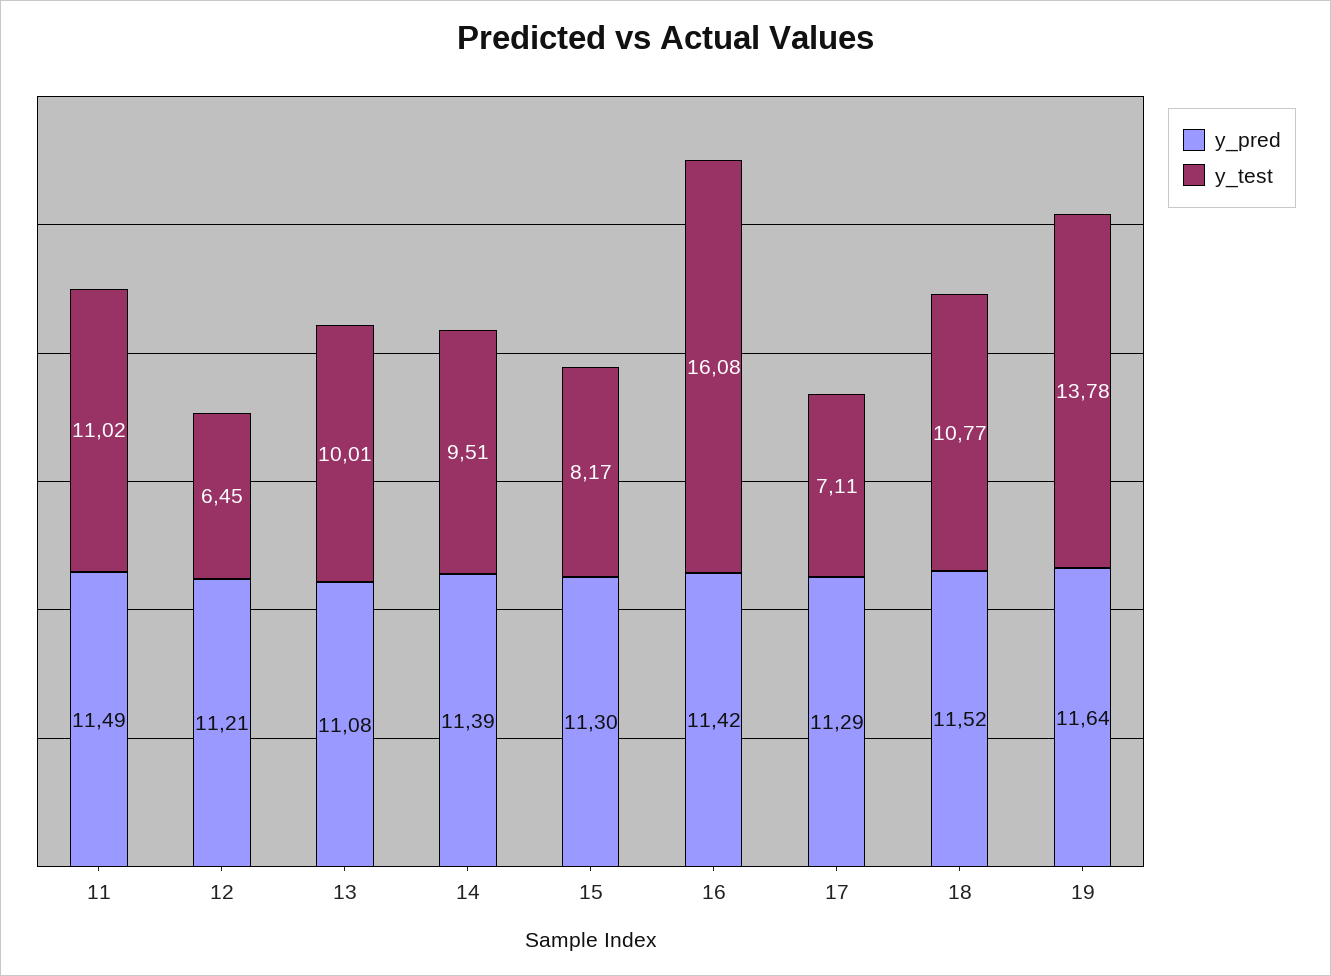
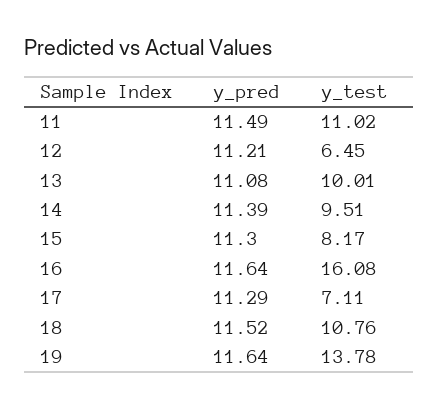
y_pred, 16: 11.42 -> 11.64
y_test, 18: 10.77 -> 10.76

